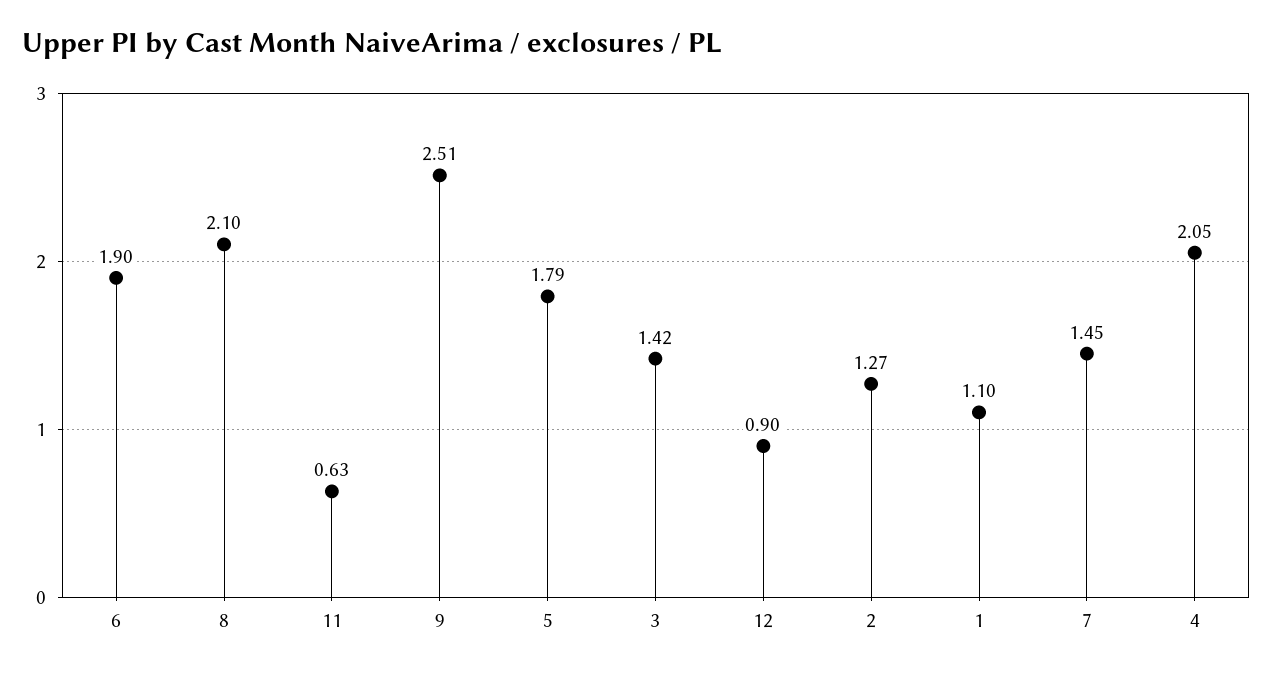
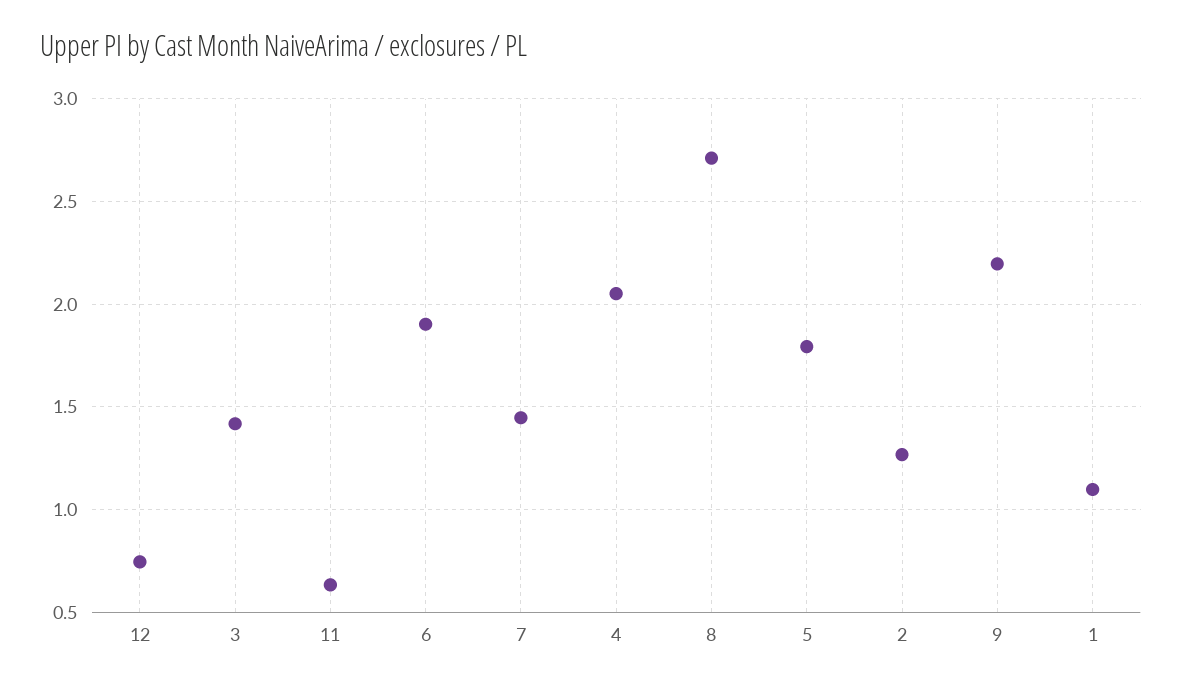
8: 2.1 -> 2.7
9: 2.51 -> 2.2
12: 0.9 -> 0.75

